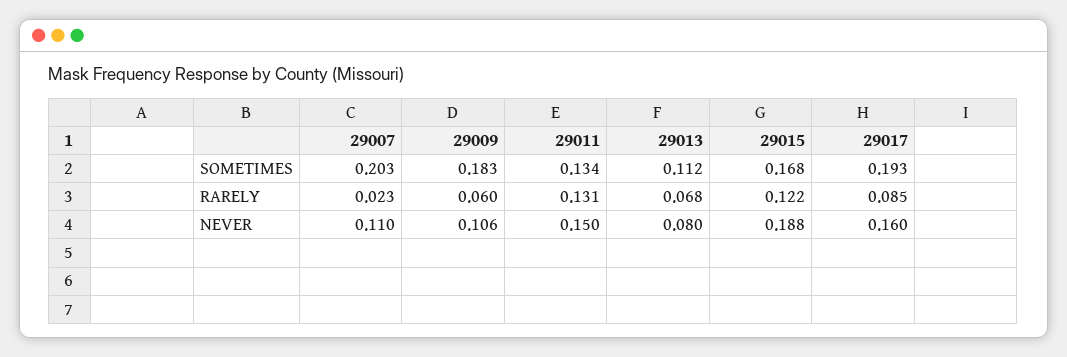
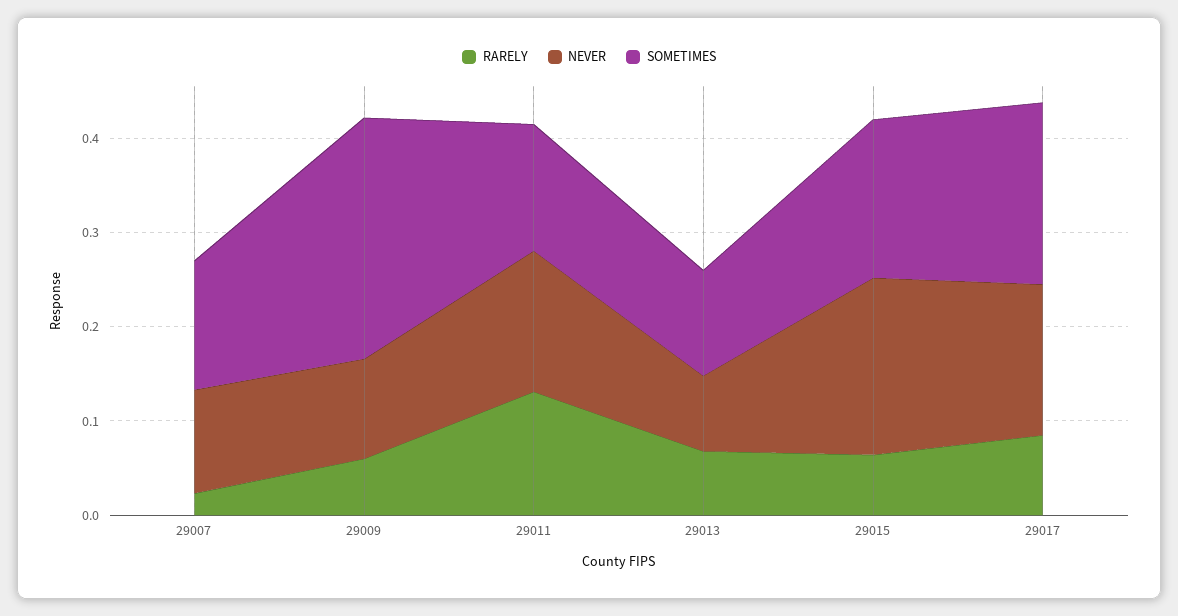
SOMETIMES, 29007: 0.203 -> 0.14
SOMETIMES, 29009: 0.183 -> 0.26
RARELY, 29015: 0.122 -> 0.06

